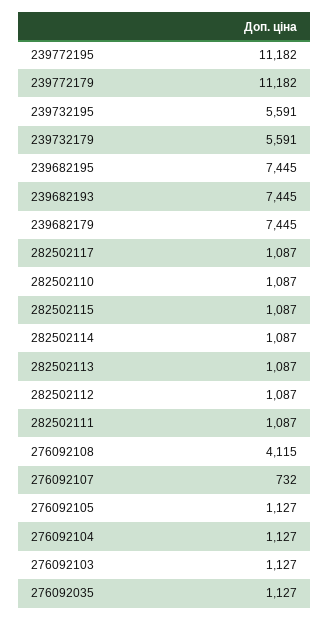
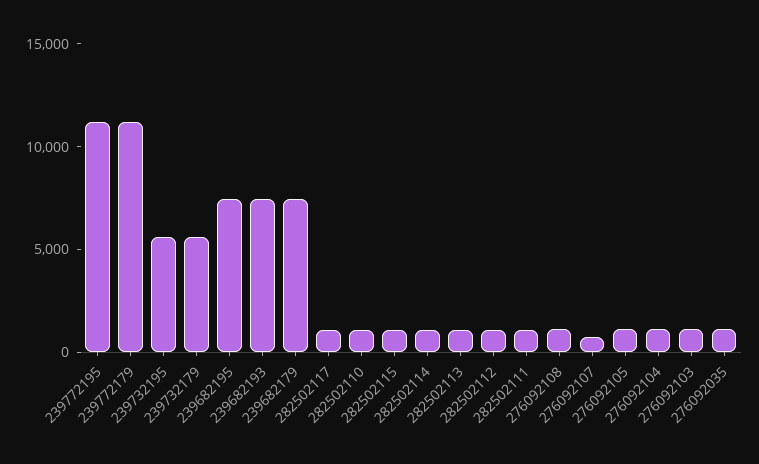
276092108: 4115 -> 1000

